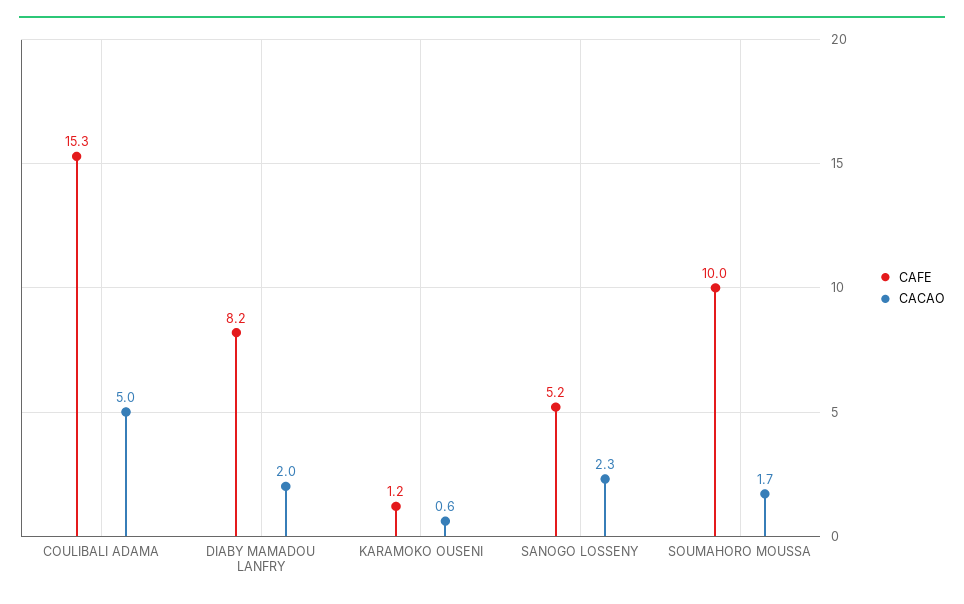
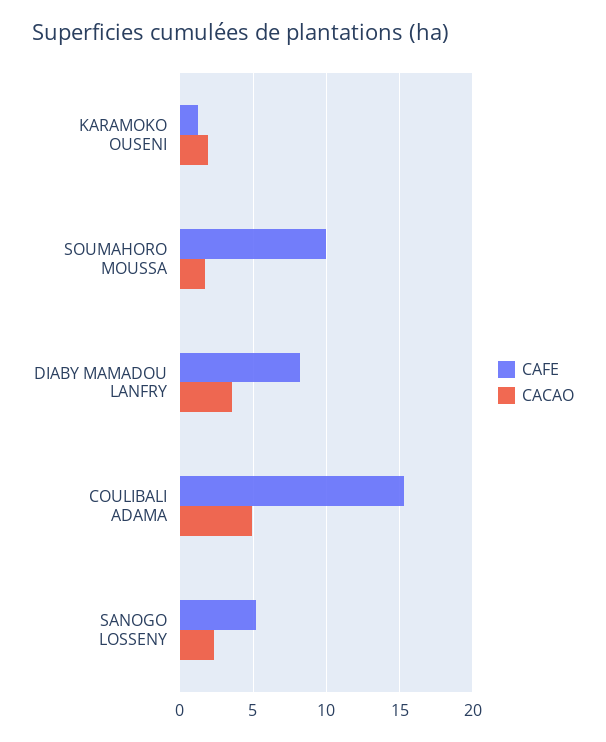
CACAO, DIABY MAMADOU LANFRY: 2 -> 3.5
CACAO, KARAMOKO OUSENI: 0.6 -> 2

